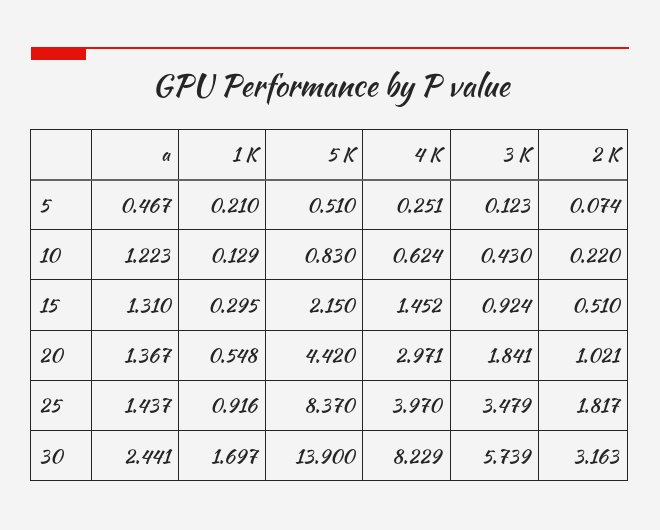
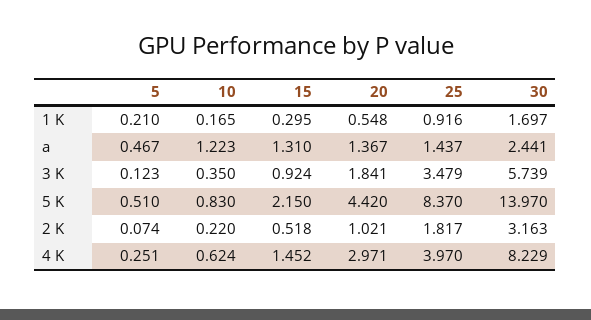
1 K, 10: 0.129 -> 0.165
3 K, 10: 0.43 -> 0.35
2 K, 15: 0.51 -> 0.518
5 K, 30: 13.9 -> 13.97

